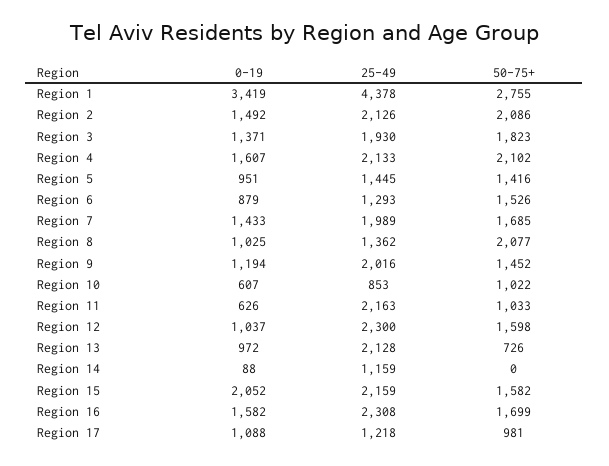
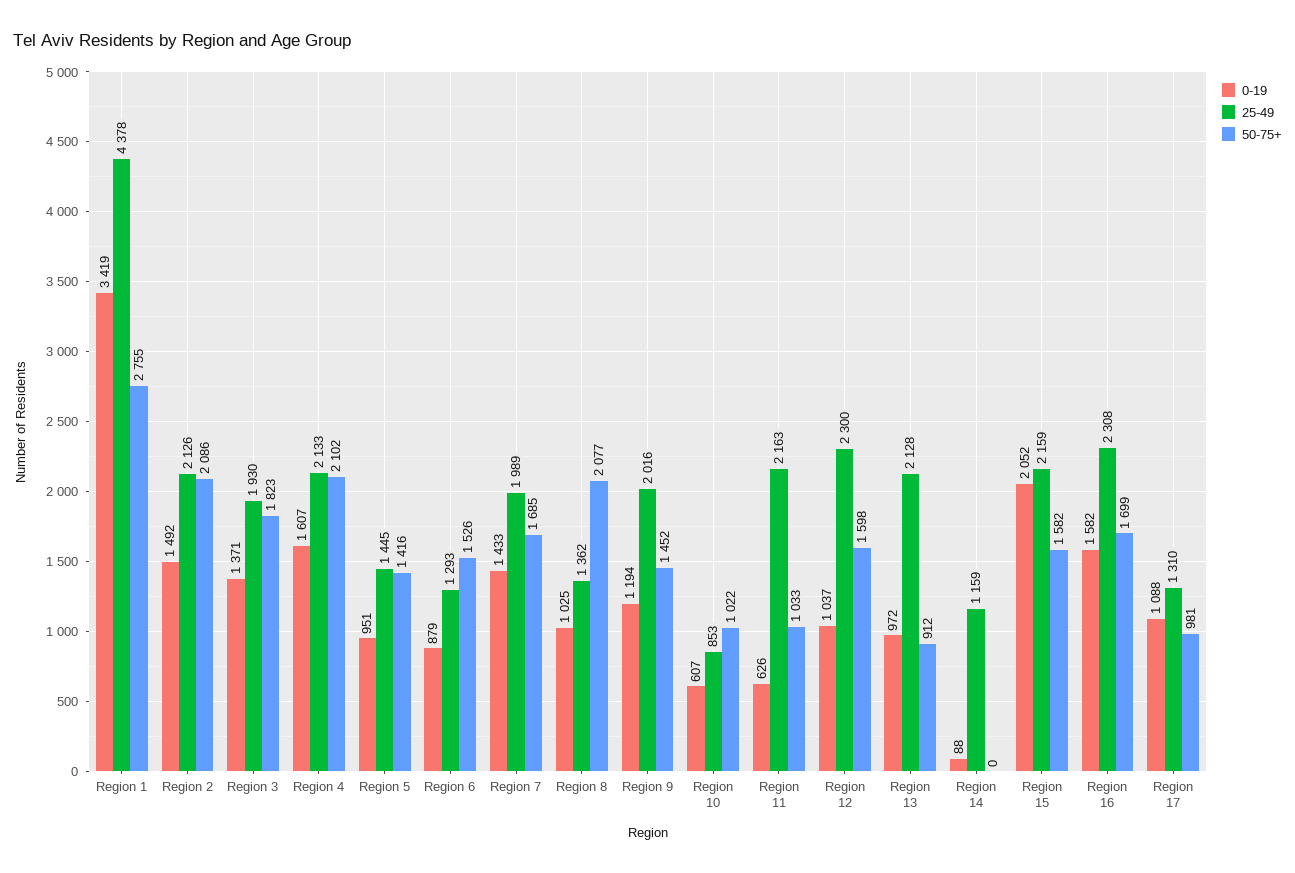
50-75+, Region 13: 726 -> 912
25-49, Region 17: 1218 -> 1310

